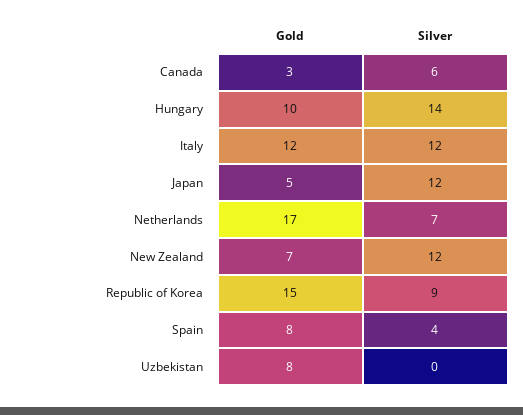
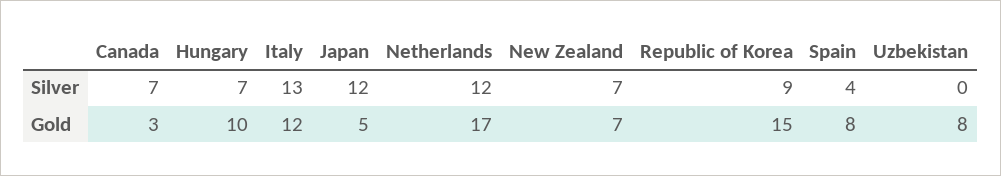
Silver, Canada: 6 -> 7
Silver, Hungary: 14 -> 7
Silver, Italy: 12 -> 13
Silver, Netherlands: 7 -> 12
Silver, New Zealand: 12 -> 7

